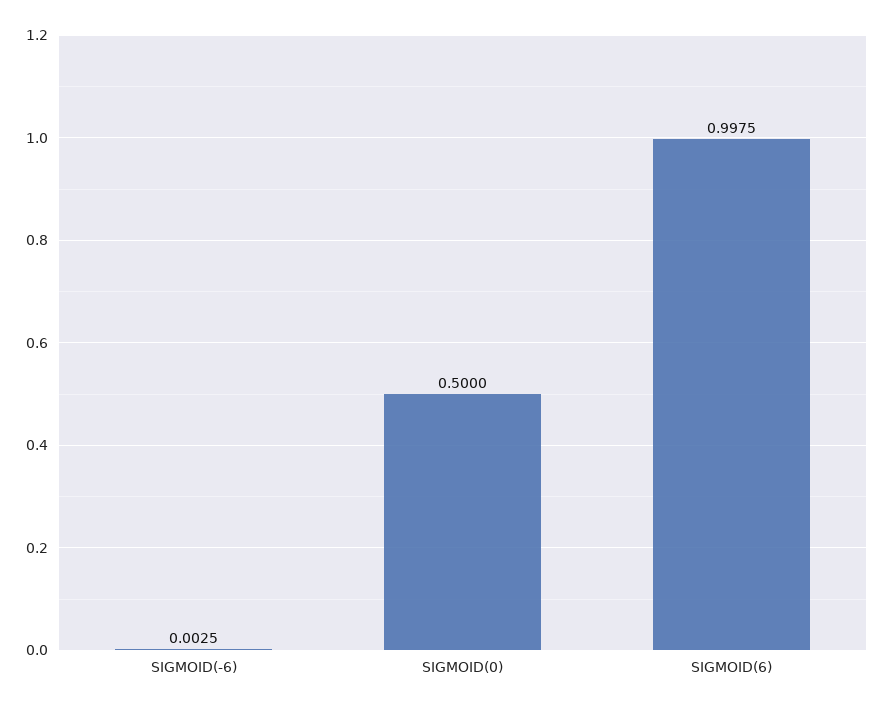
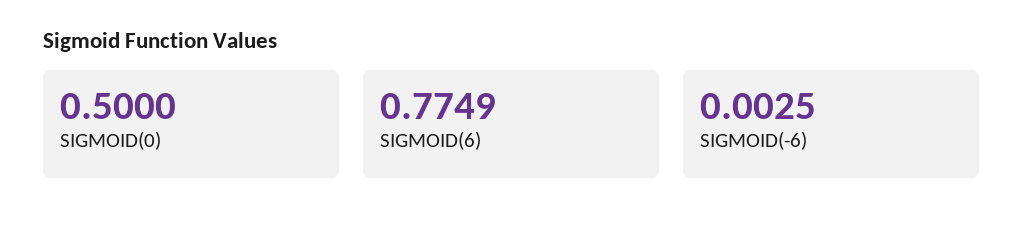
SIGMOID(6): 0.9975 -> 0.7749

